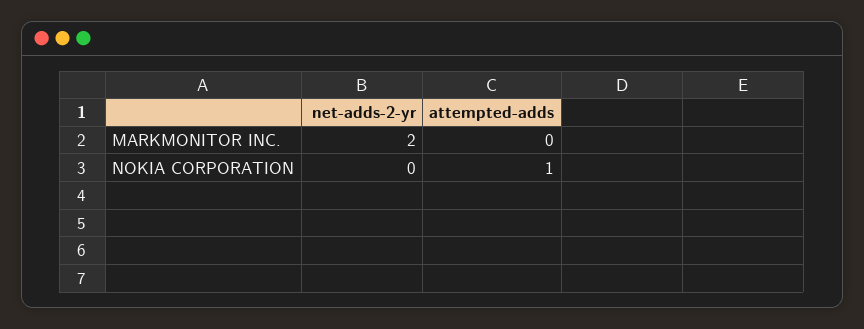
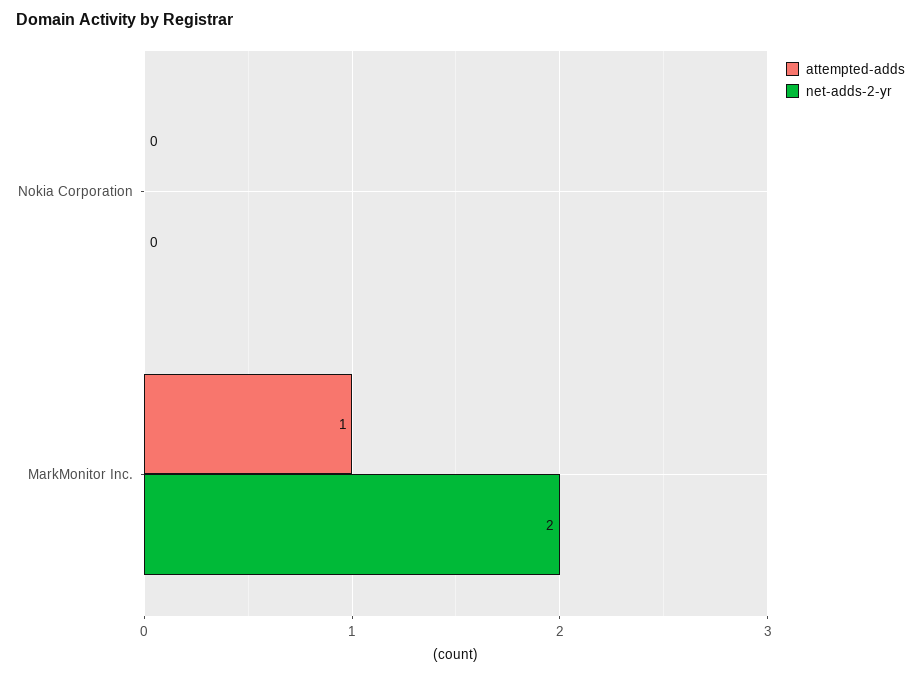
attempted-adds, MARKMONITOR INC.: 0 -> 1
attempted-adds, NOKIA CORPORATION: 1 -> 0

